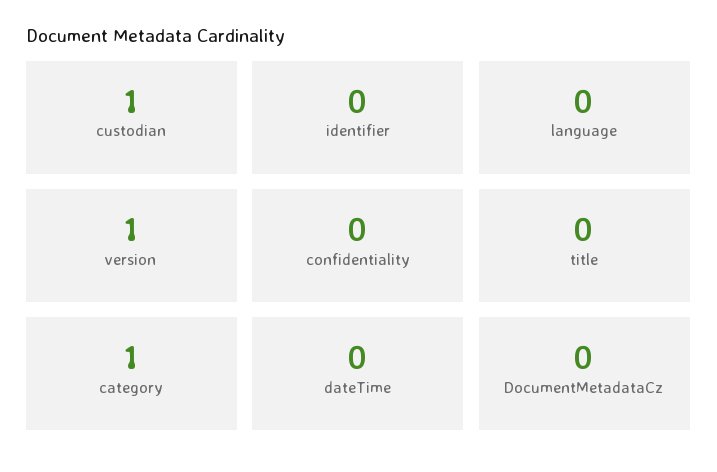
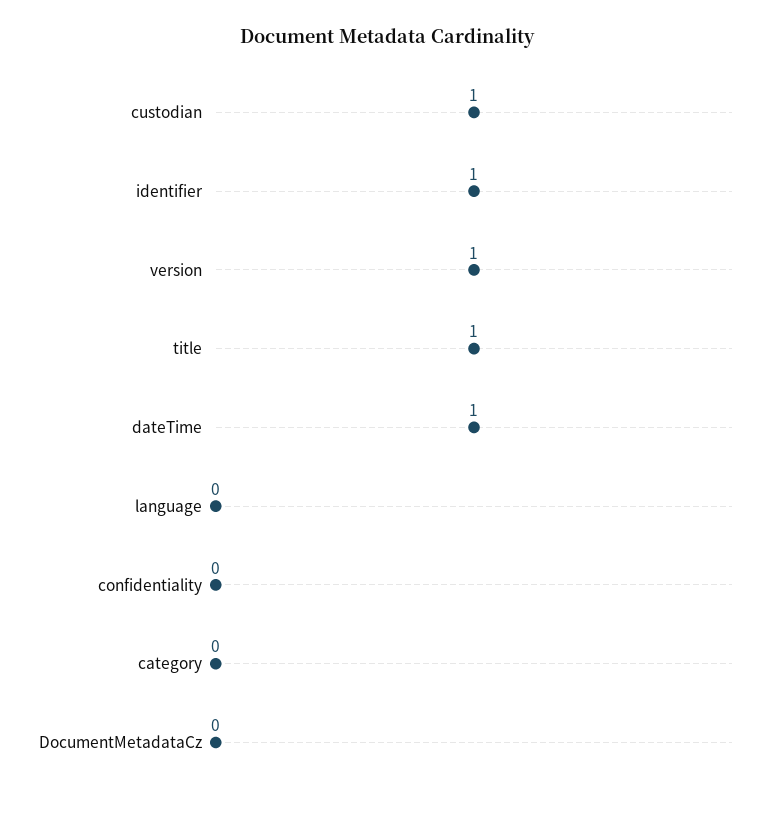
identifier: 0 -> 1
title: 0 -> 1
category: 1 -> 0
dateTime: 0 -> 1

